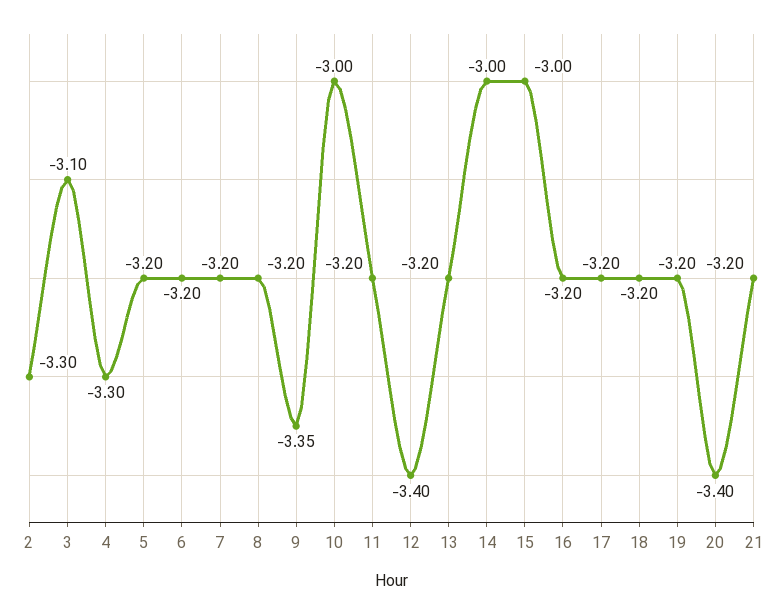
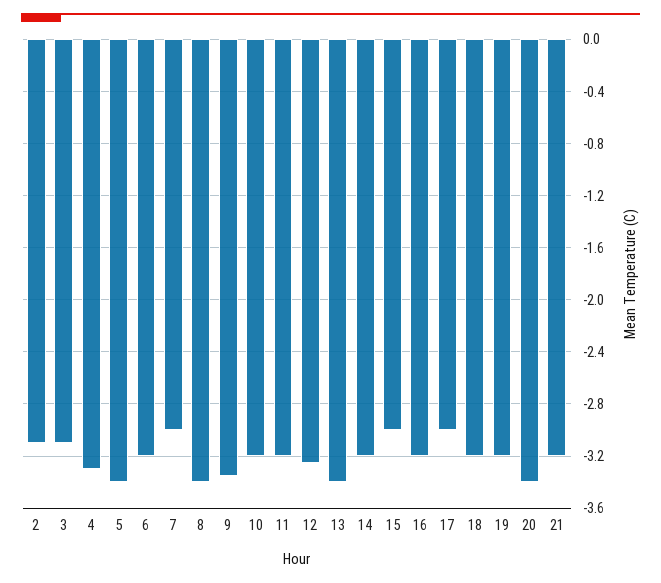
2: -3.3 -> -3.1
5: -3.2 -> -3.4
7: -3.2 -> -3
8: -3.2 -> -3.4
10: -3 -> -3.2
12: -3.4 -> -3.25
13: -3.2 -> -3.4
14: -3 -> -3.2
17: -3.2 -> -3

